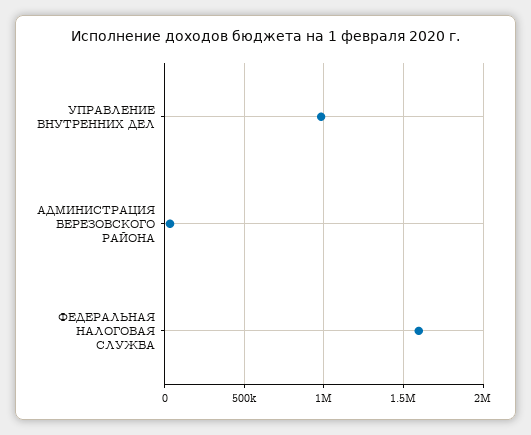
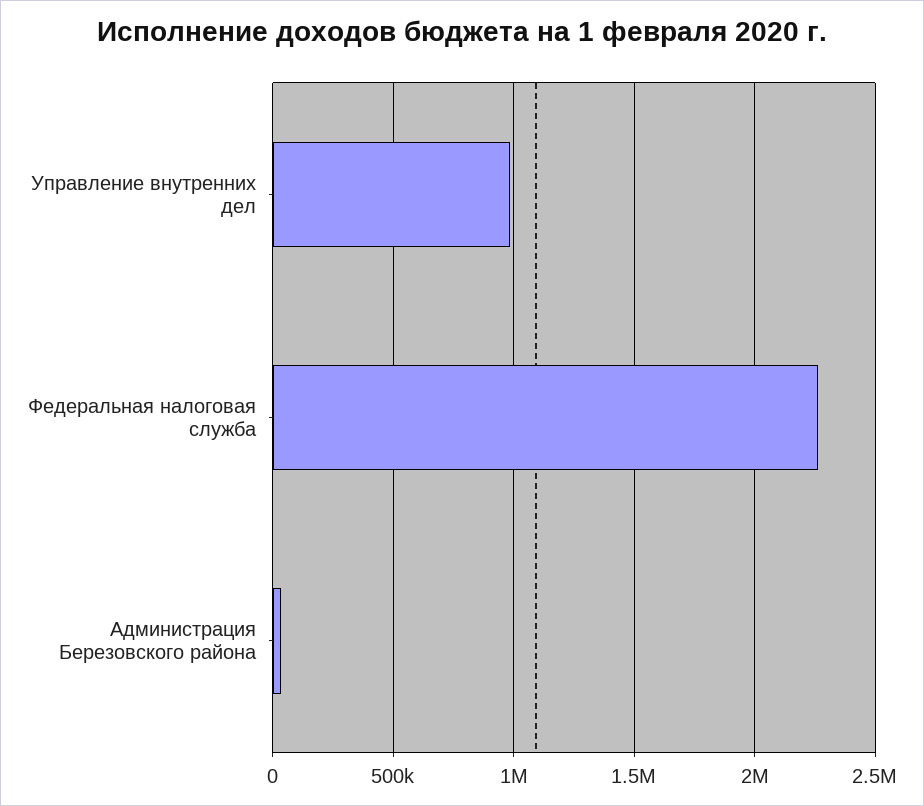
ФЕДЕРАЛЬНАЯ НАЛОГОВАЯ СЛУЖБА: 1600000 -> 2250000

